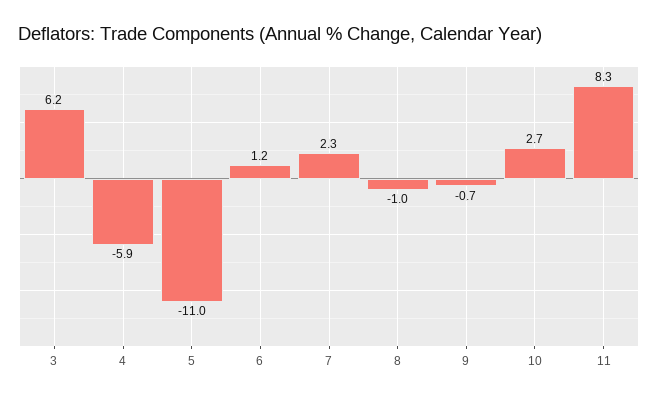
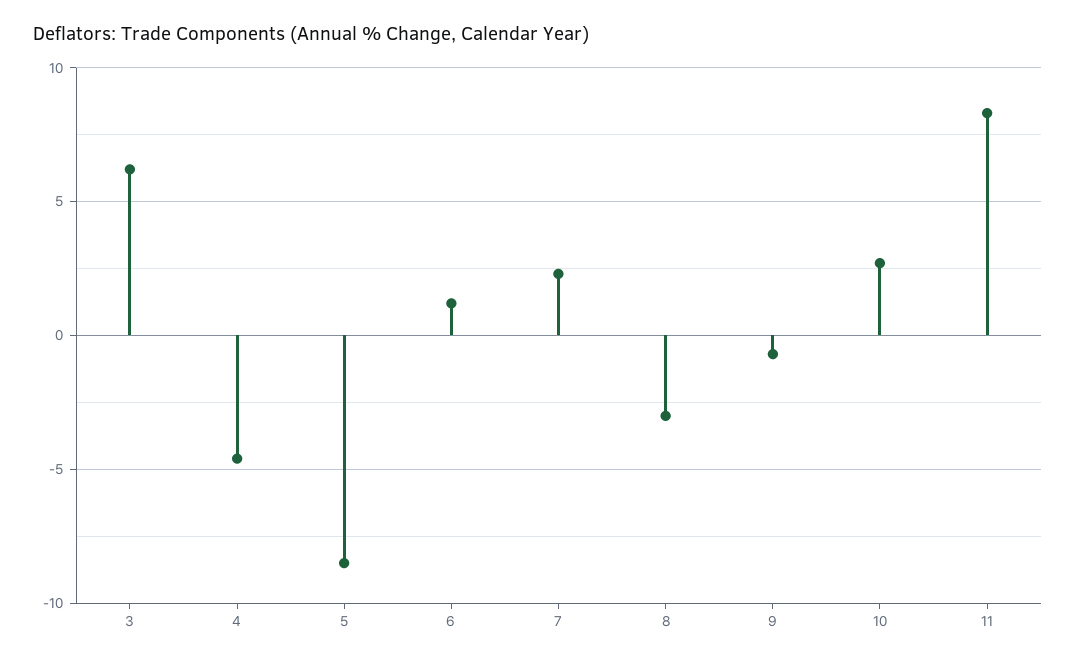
4: -5.9 -> -4.5
5: -11 -> -8.5
8: -1 -> -3

